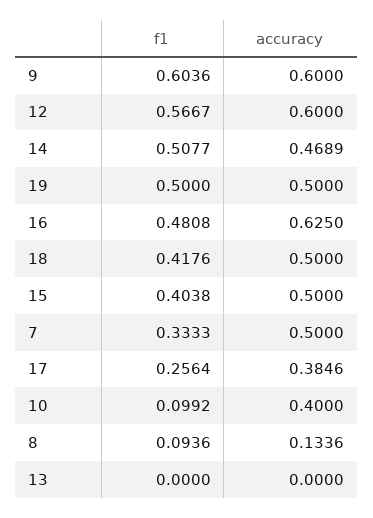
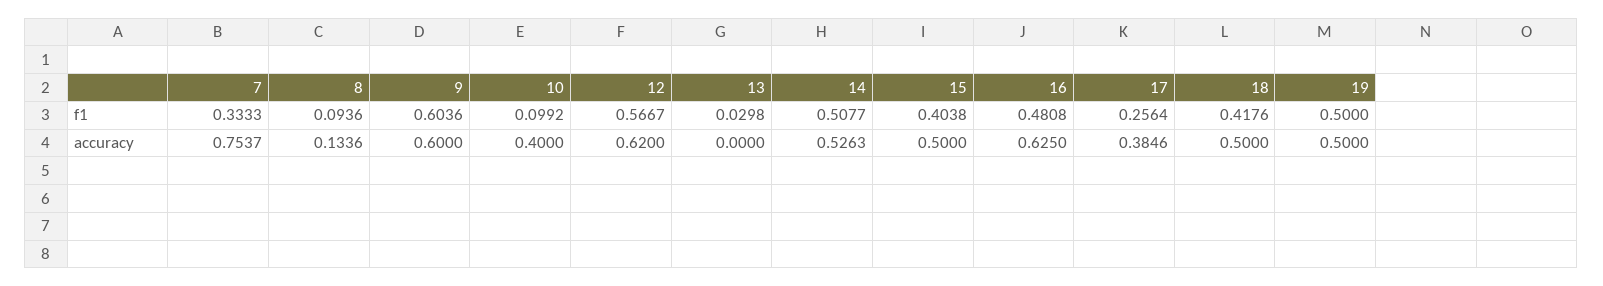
accuracy, 12: 0.6 -> 0.62
accuracy, 14: 0.4689 -> 0.5263
accuracy, 7: 0.5 -> 0.7537
f1, 13: 0 -> 0.0298

